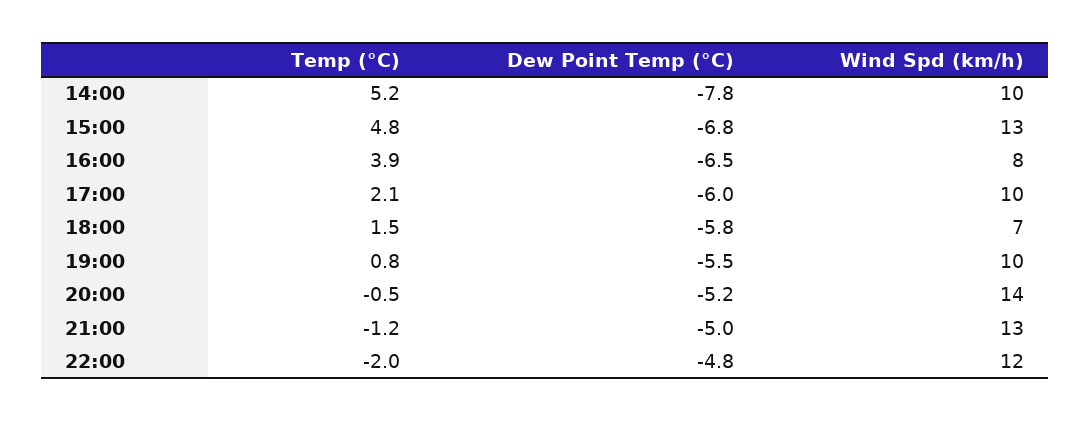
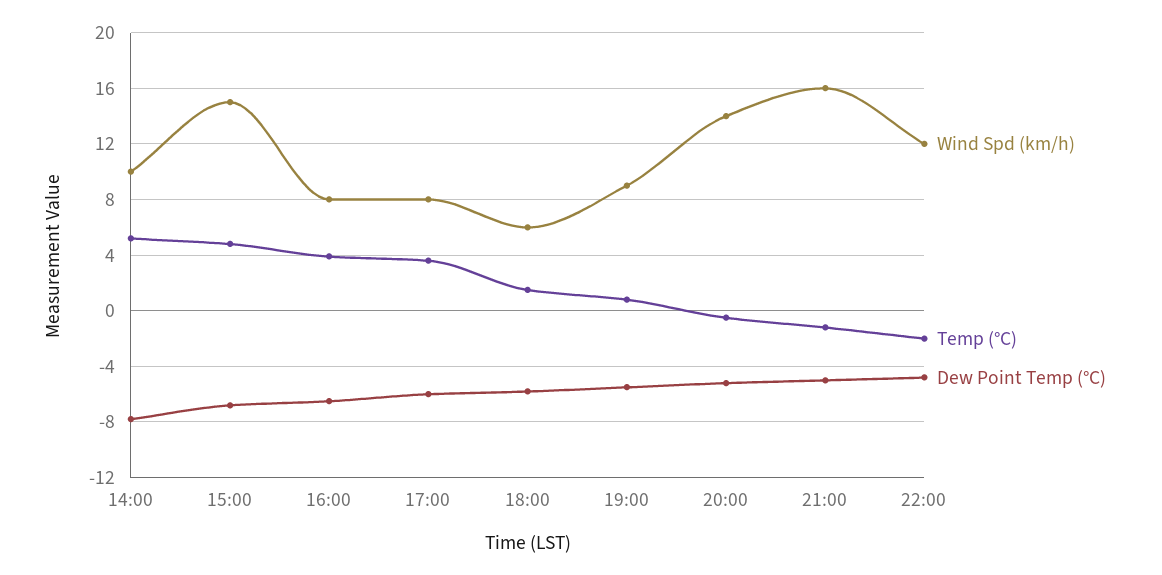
Wind Spd (km/h), 15:00: 13 -> 15
Temp (°C), 17:00: 2.1 -> 3.5
Wind Spd (km/h), 17:00: 10 -> 8
Wind Spd (km/h), 18:00: 7 -> 6
Wind Spd (km/h), 19:00: 10 -> 9
Wind Spd (km/h), 21:00: 13 -> 16

